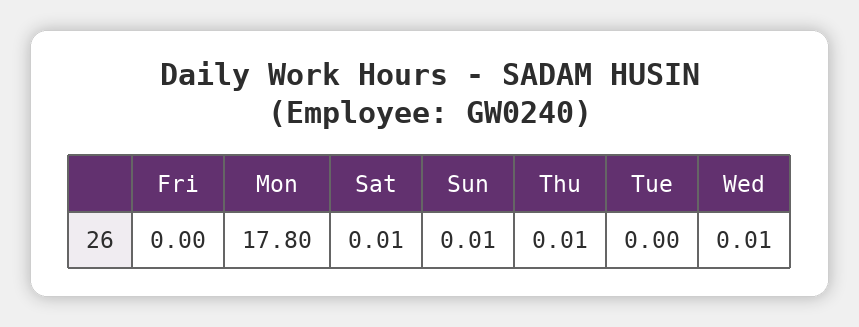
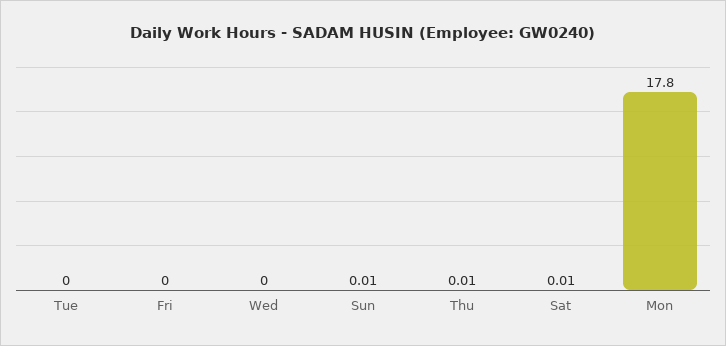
Wed: 0.01 -> 0

